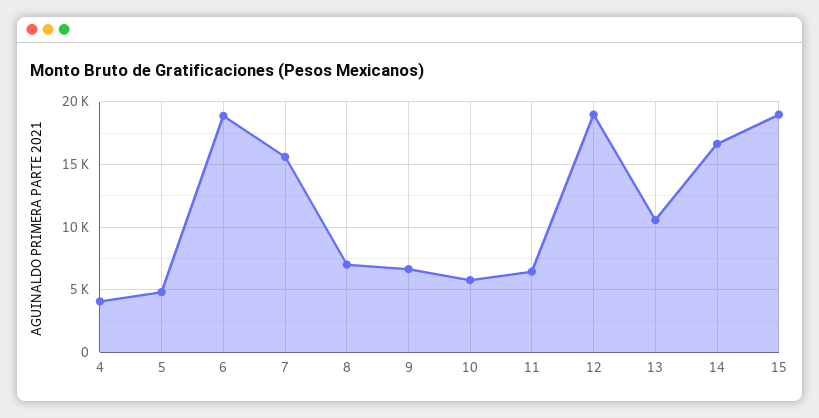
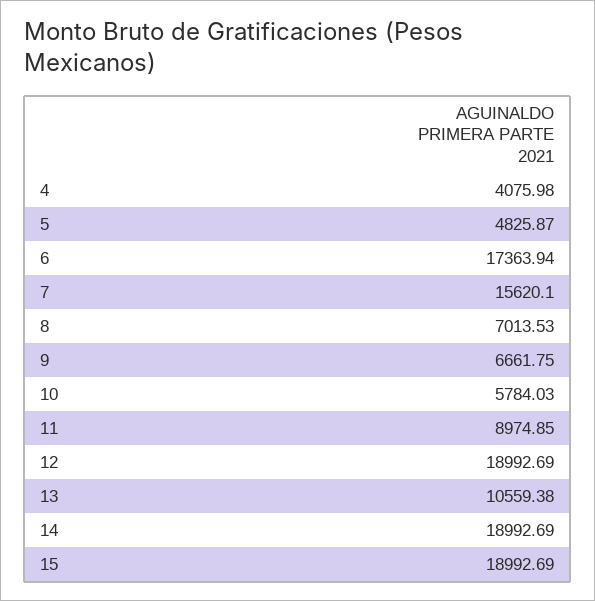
6: 19000 -> 17363.94
11: 6500 -> 8974.85
14: 16500 -> 18992.69

